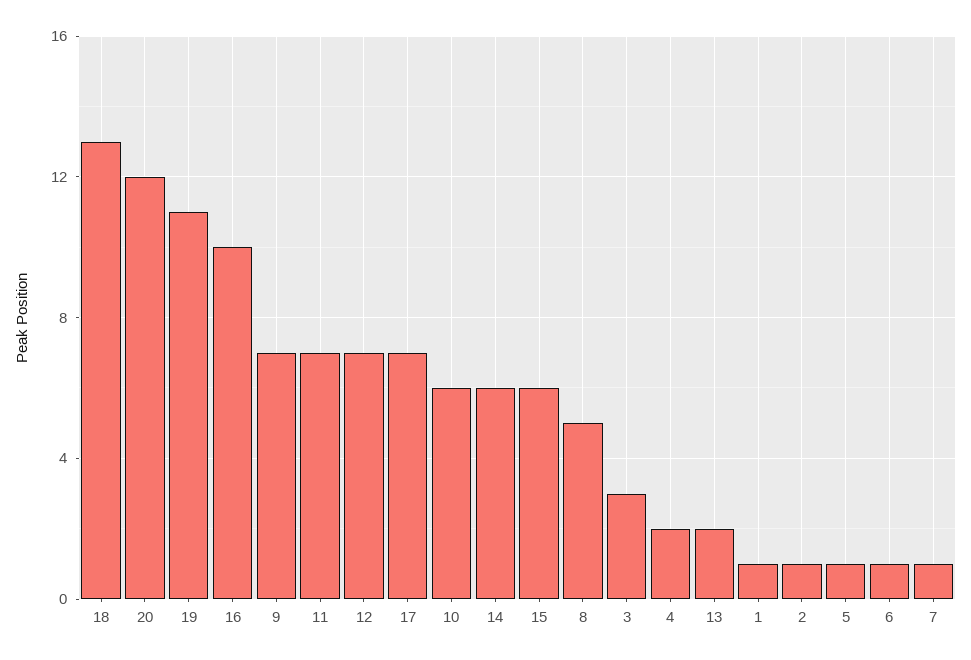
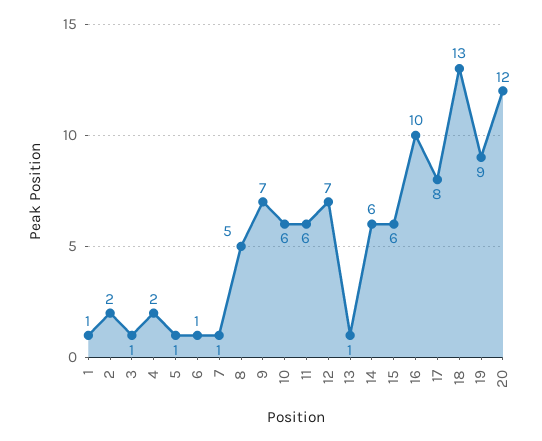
19: 11 -> 9
11: 7 -> 6
17: 7 -> 8
3: 3 -> 1
13: 2 -> 1
2: 1 -> 2

